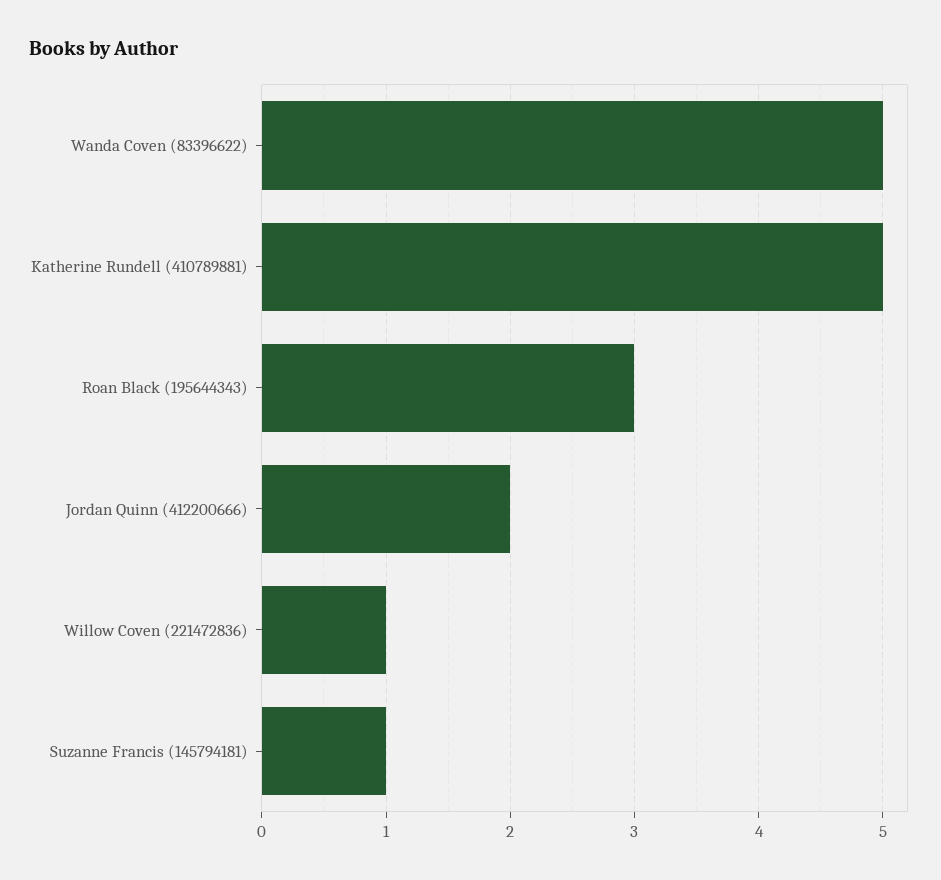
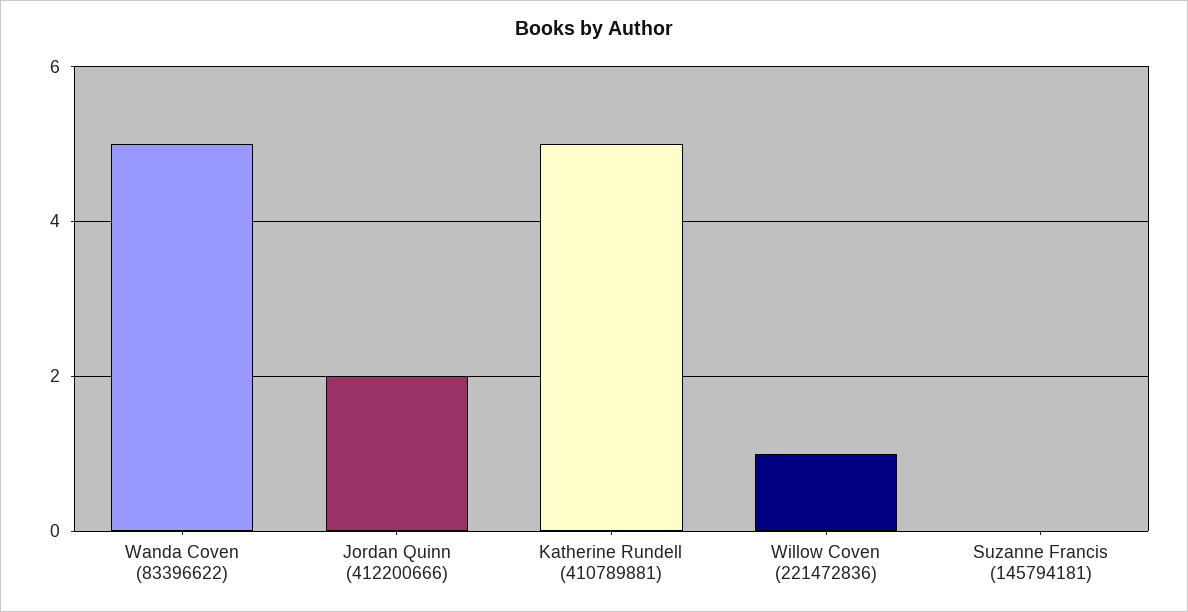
Roan Black (195644343): 3 -> none
Suzanne Francis (145794181): 1 -> 0

